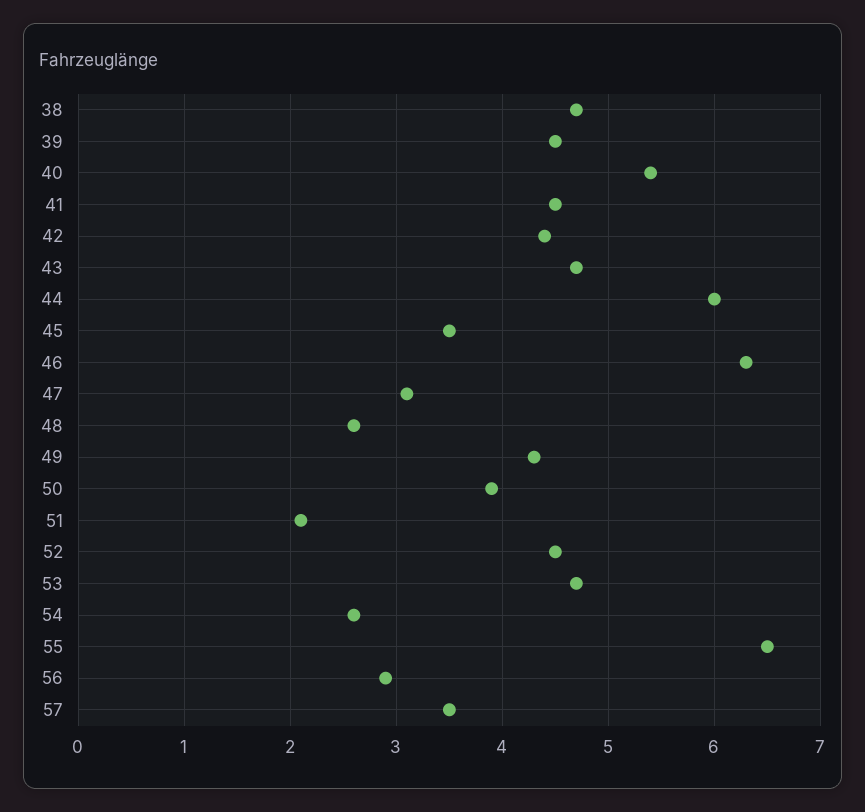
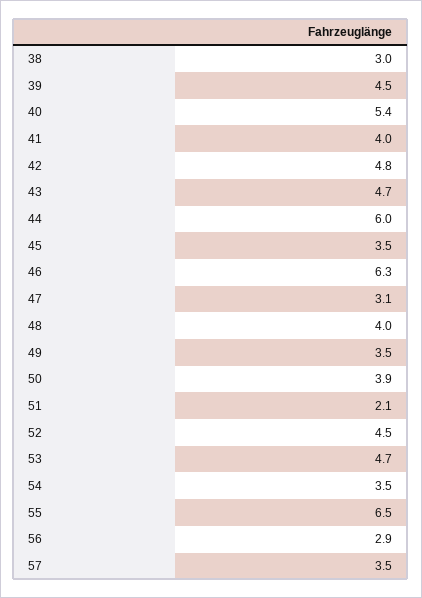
38: 4.7 -> 3
41: 4.5 -> 4
42: 4.4 -> 4.8
48: 2.6 -> 4
49: 4.3 -> 3.5
54: 2.6 -> 3.5

